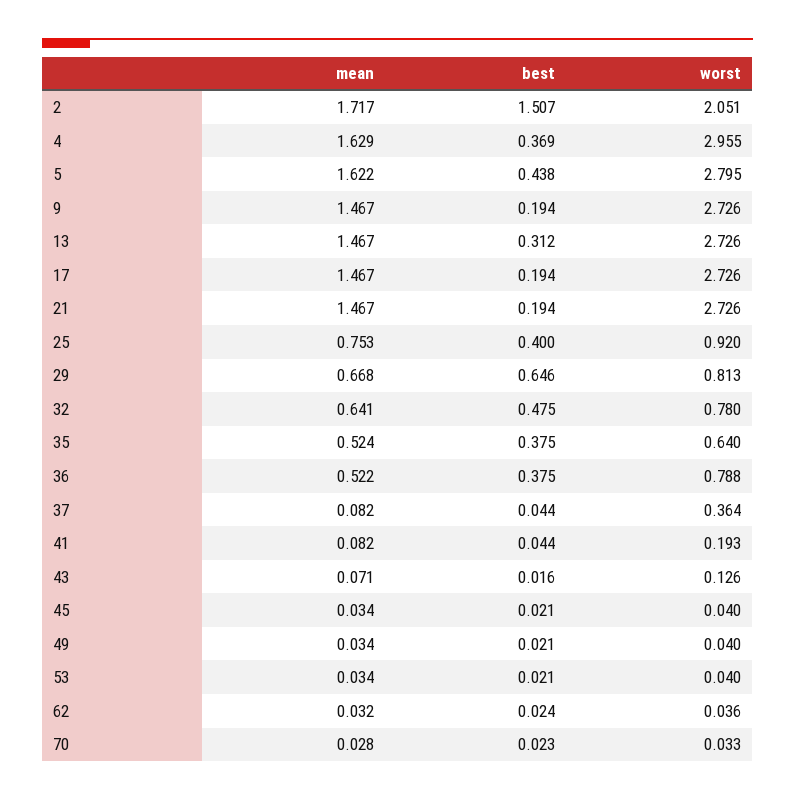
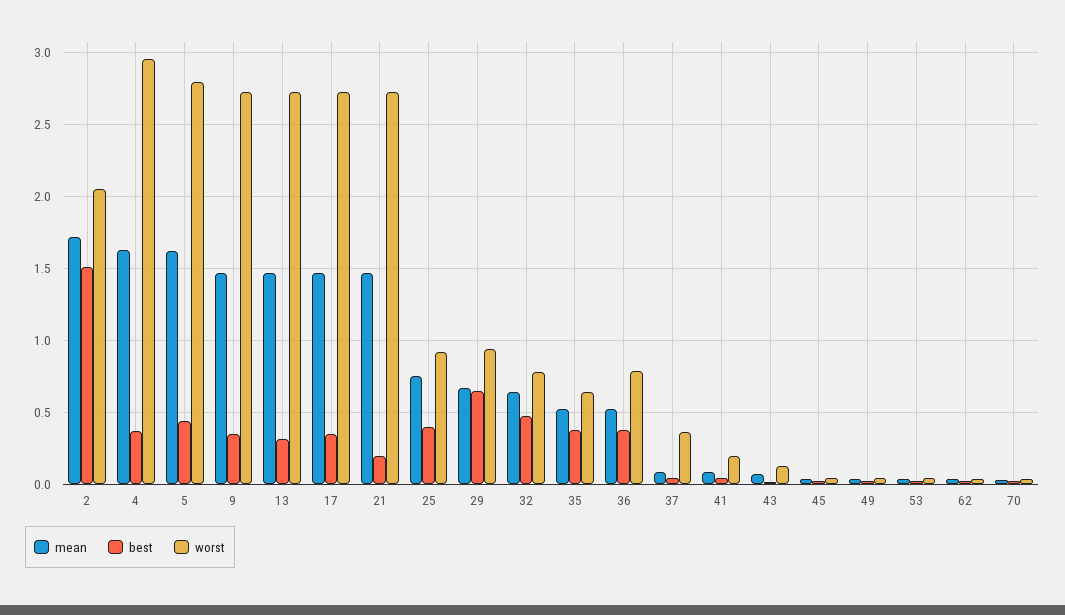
best, 9: 0.194 -> 0.35
best, 17: 0.194 -> 0.35
worst, 29: 0.813 -> 0.95

